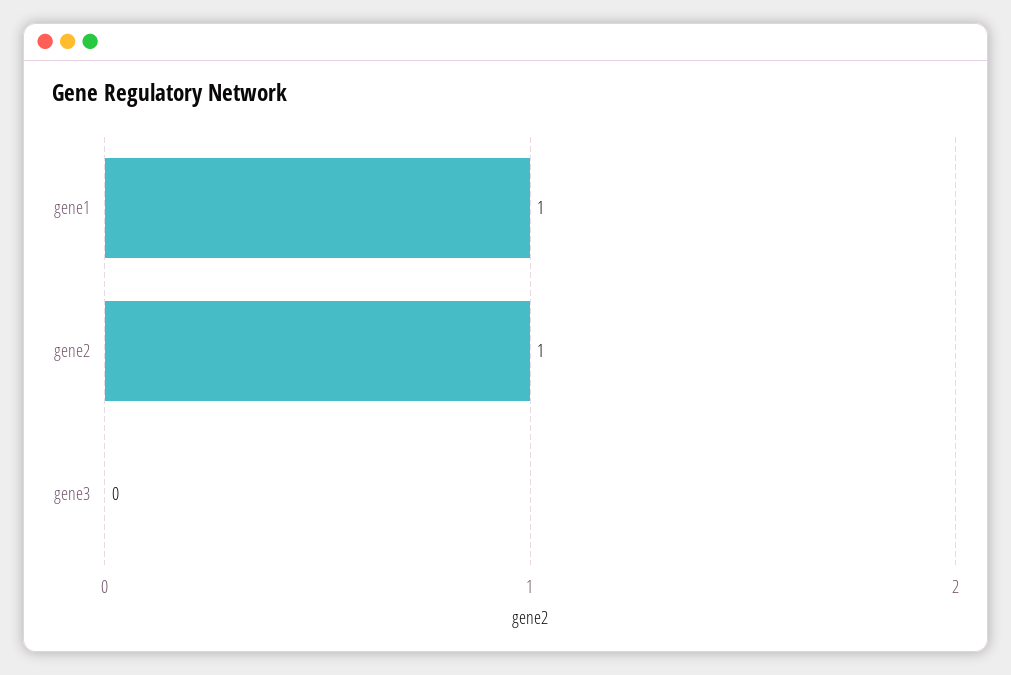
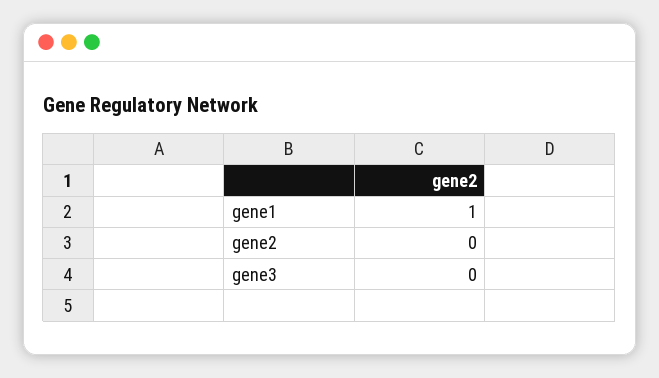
gene2: 1 -> 0

